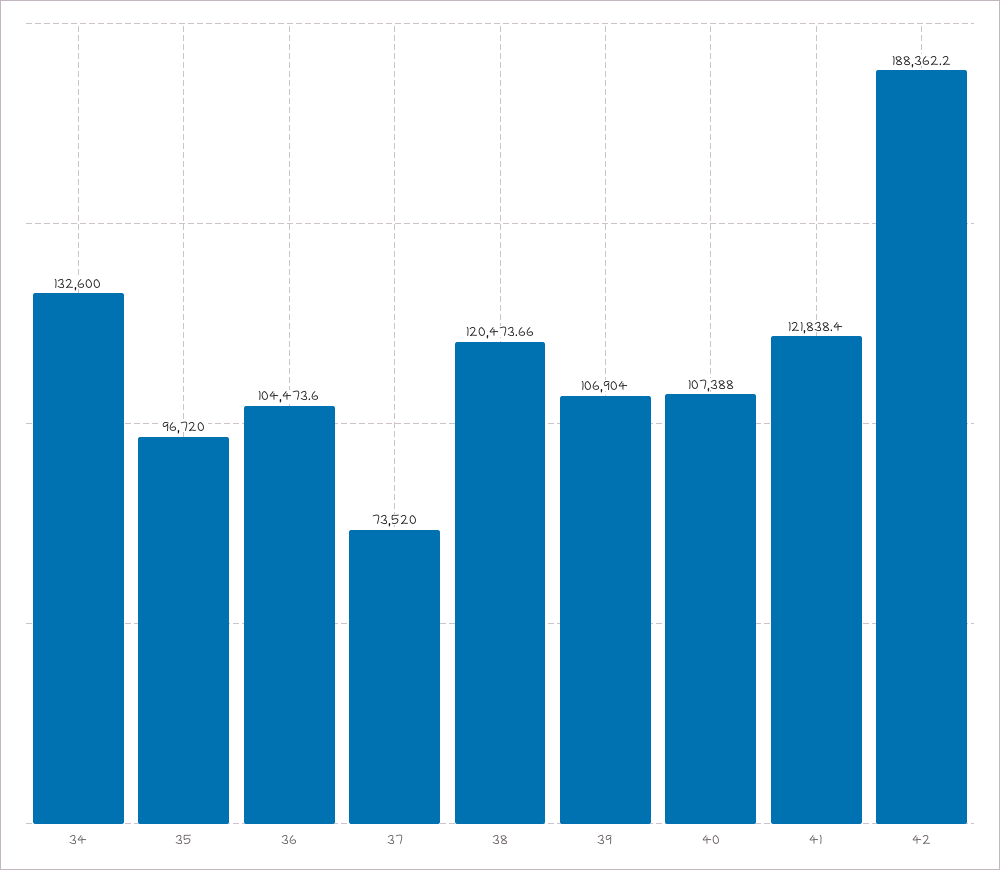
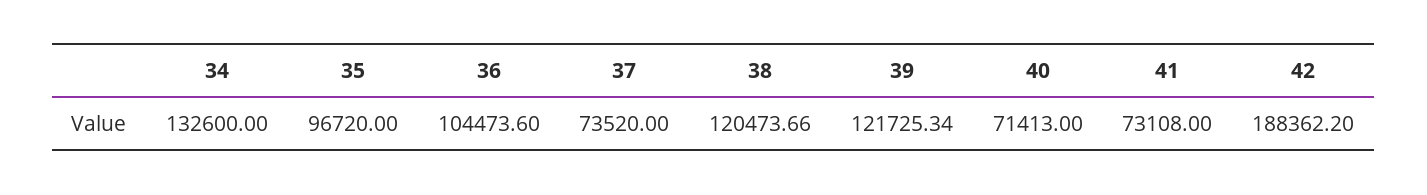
39: 106904 -> 121725.34
40: 107388 -> 71413
41: 121838.4 -> 73108

